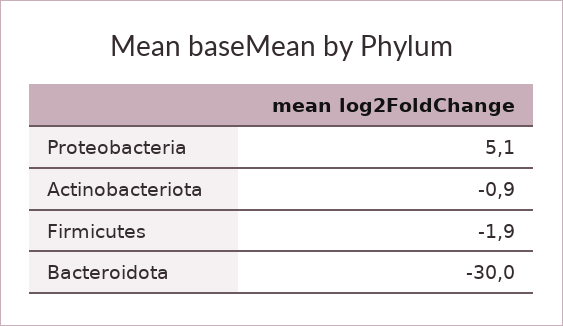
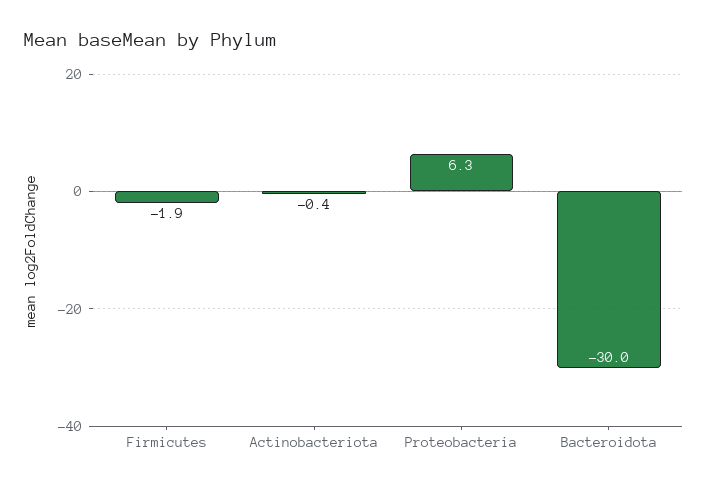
Proteobacteria: 5.1 -> 6.3
Actinobacteriota: -0.9 -> -0.4

